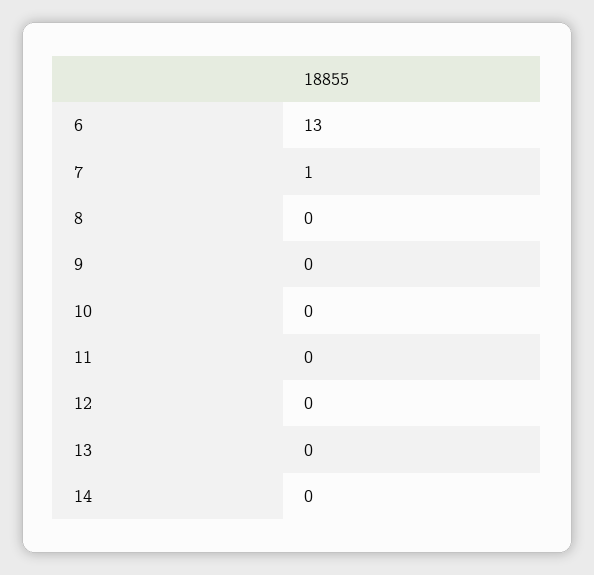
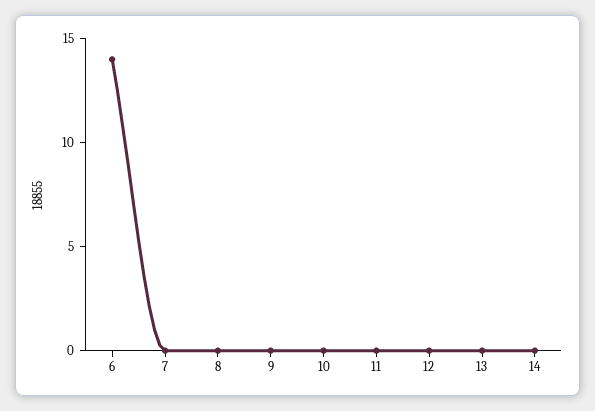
6: 13 -> 14
7: 1 -> 0

